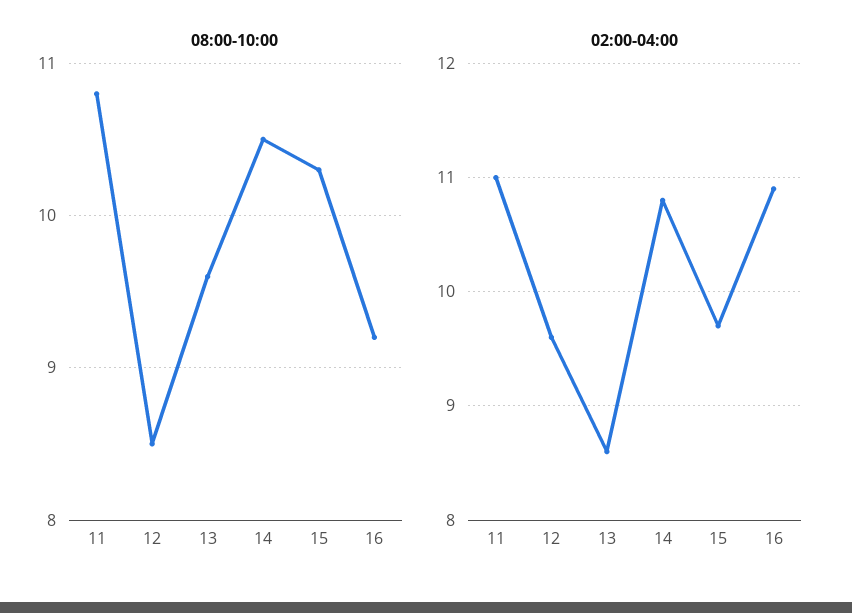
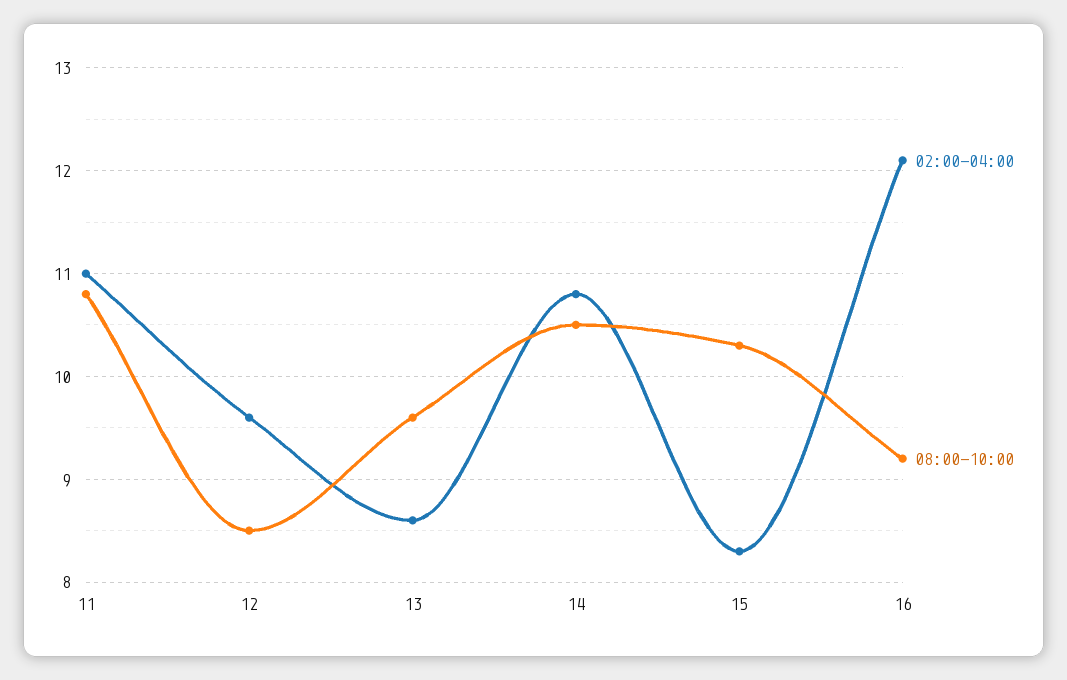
02:00-04:00, 15: 9.7 -> 8.3
02:00-04:00, 16: 10.9 -> 12.1

